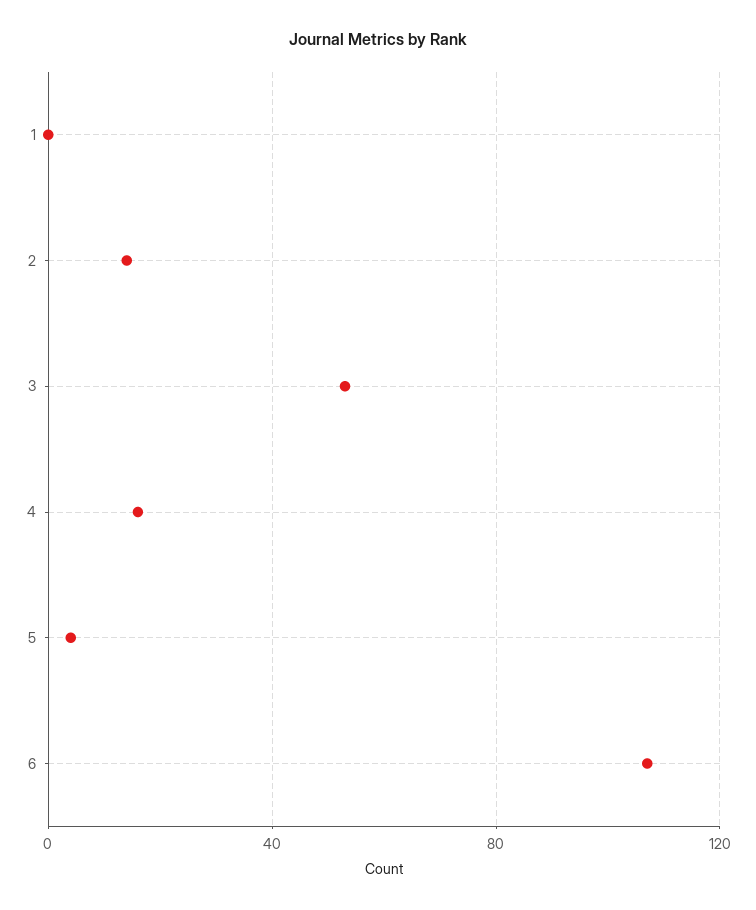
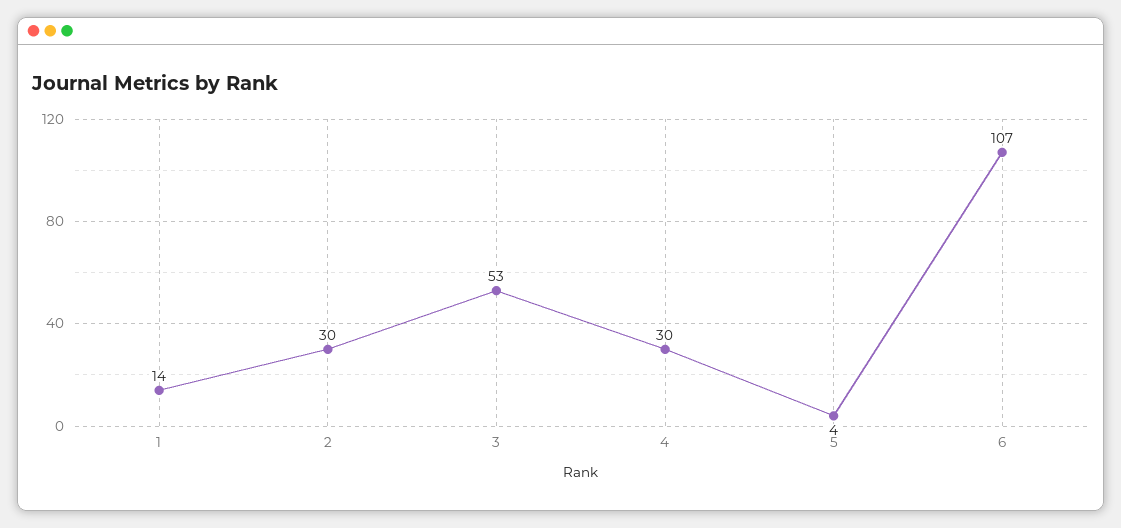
1: 0 -> 14
2: 15 -> 30
4: 15 -> 30

